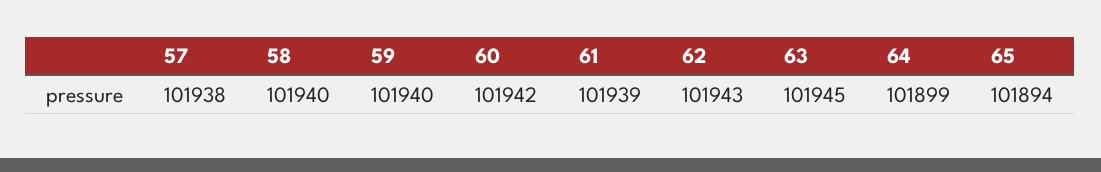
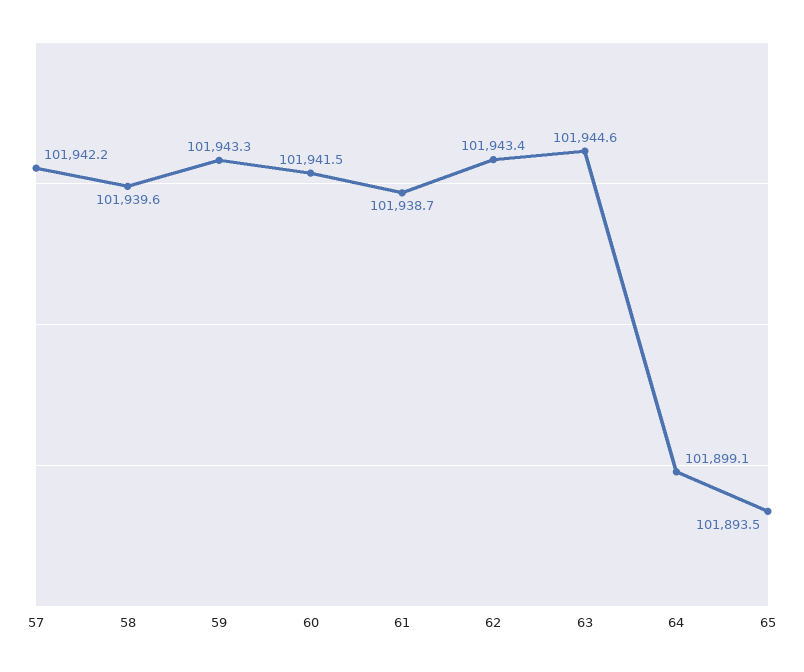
57: 101938 -> 101942.2
59: 101940 -> 101943.3

